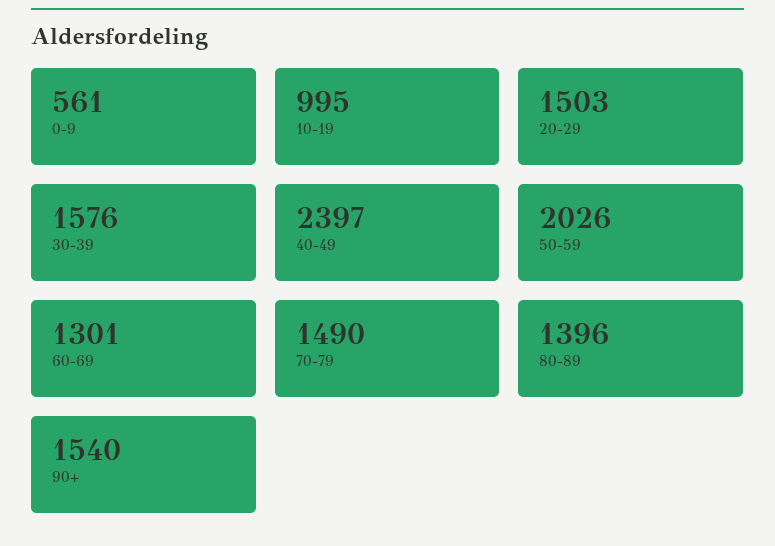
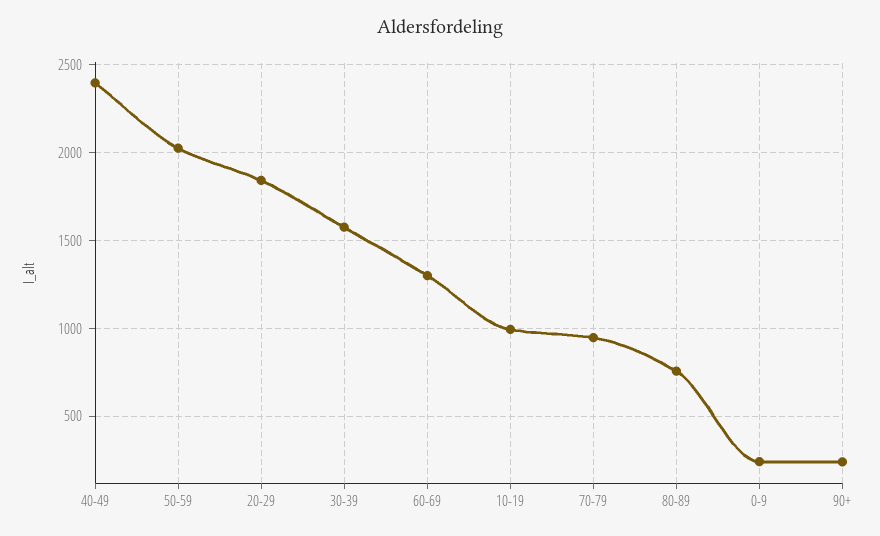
0-9: 561 -> 250
20-29: 1503 -> 1850
70-79: 1490 -> 950
80-89: 1396 -> 750
90+: 1540 -> 250

